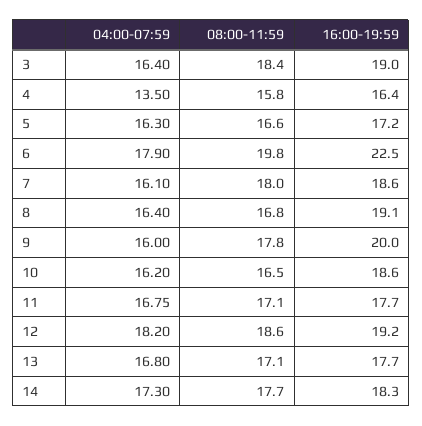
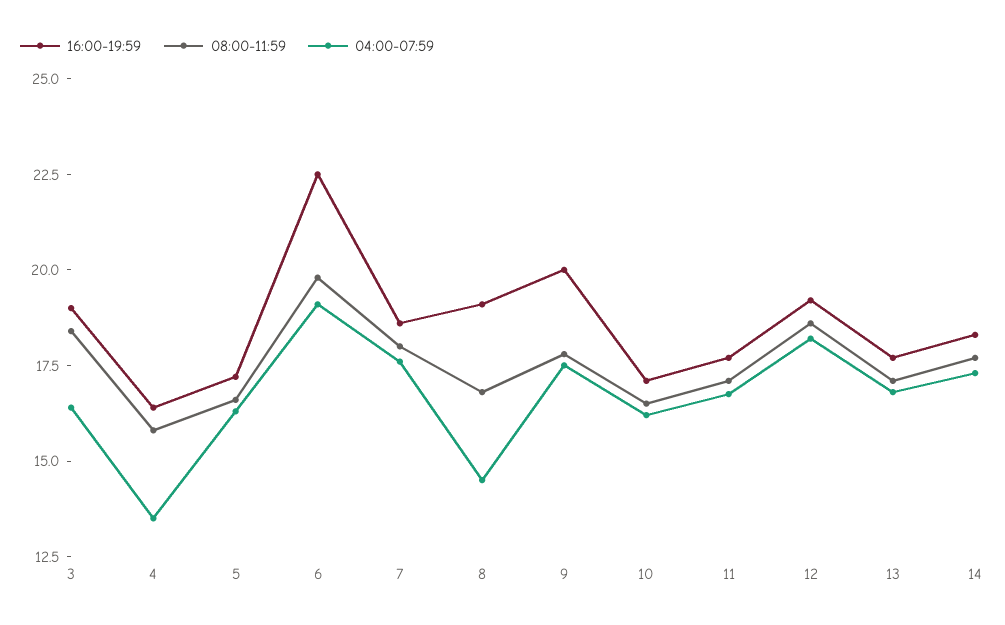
04:00-07:59, 6: 17.9 -> 19
04:00-07:59, 7: 16.1 -> 17.5
04:00-07:59, 8: 16.4 -> 14.5
04:00-07:59, 9: 16 -> 17.5
16:00-19:59, 10: 18.6 -> 17

